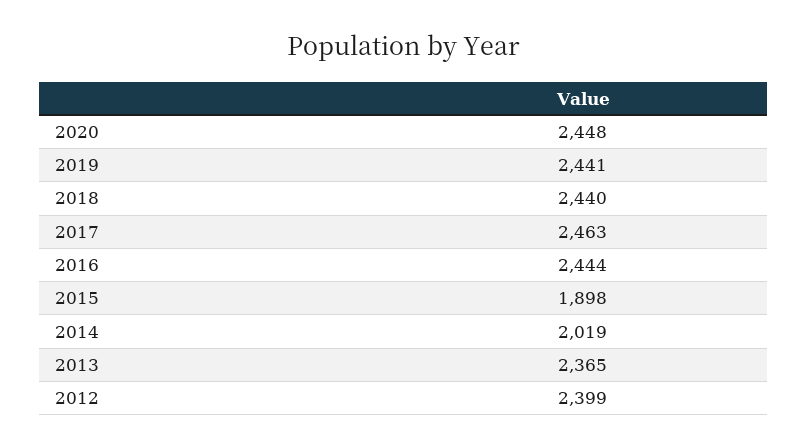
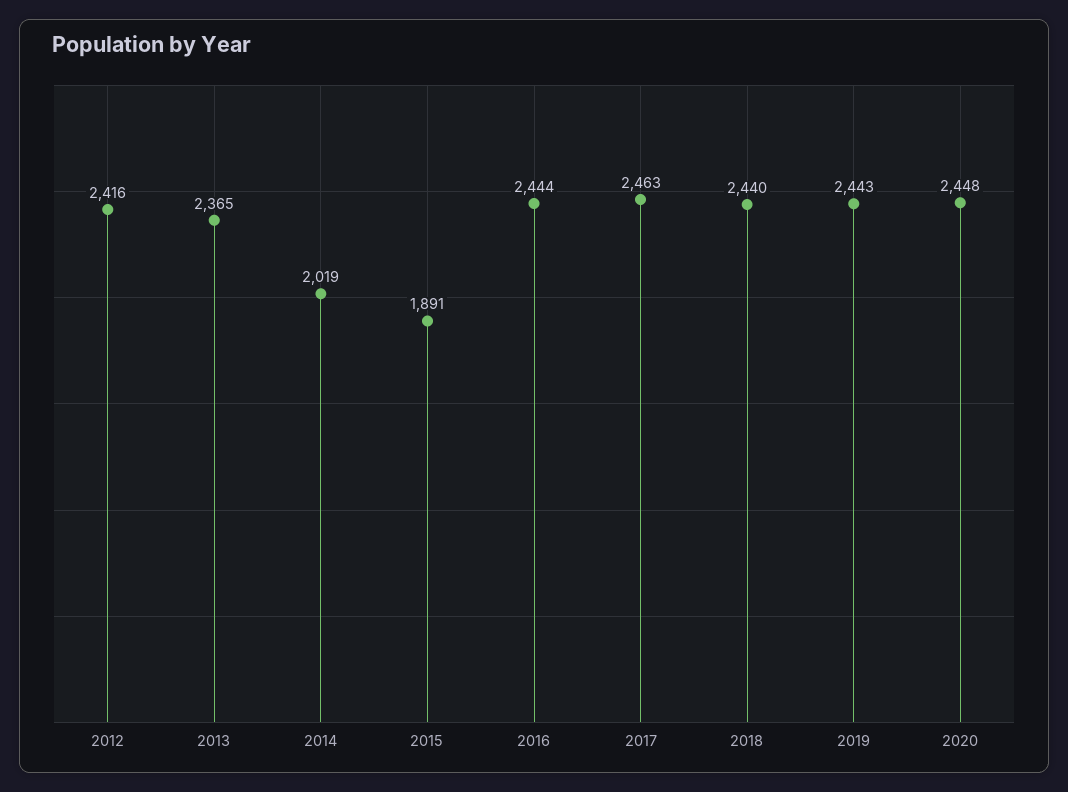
2019: 2441 -> 2443
2015: 1898 -> 1891
2012: 2399 -> 2416

